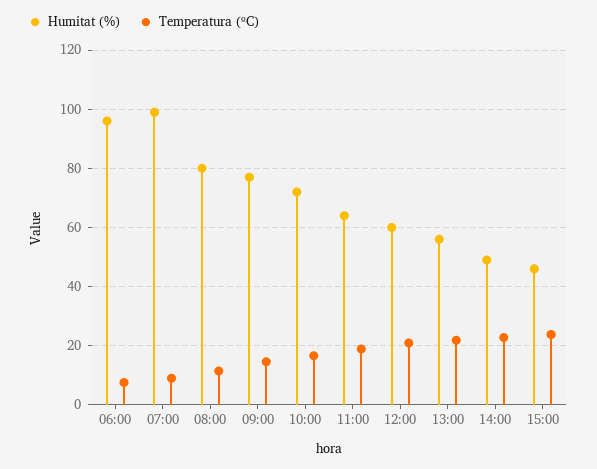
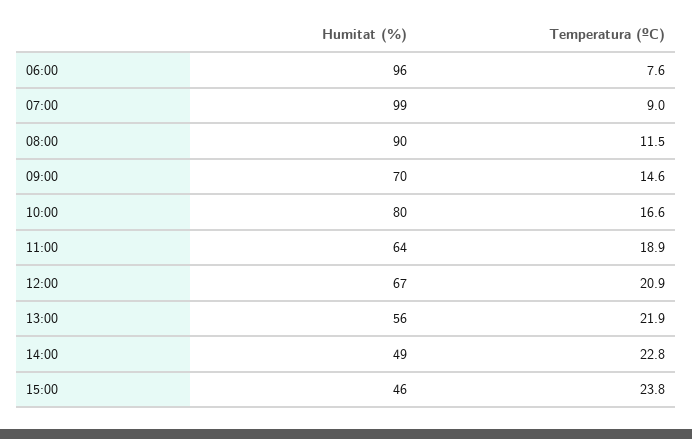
Humitat (%), 08:00: 80 -> 90
Humitat (%), 09:00: 77.5 -> 70
Humitat (%), 10:00: 72.5 -> 80
Humitat (%), 12:00: 60 -> 67

